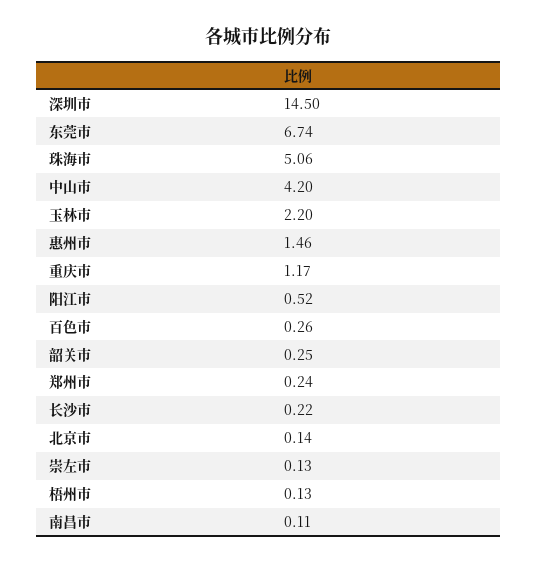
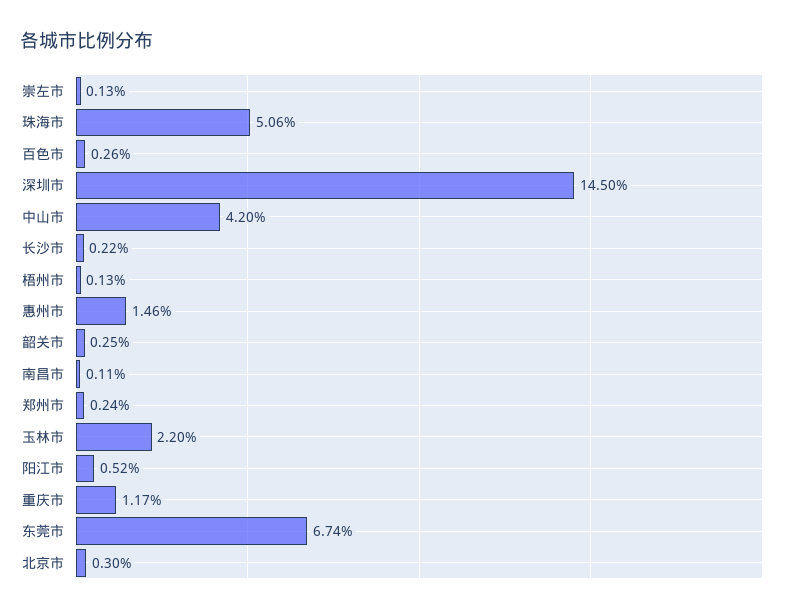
北京市: 0.14 -> 0.3

